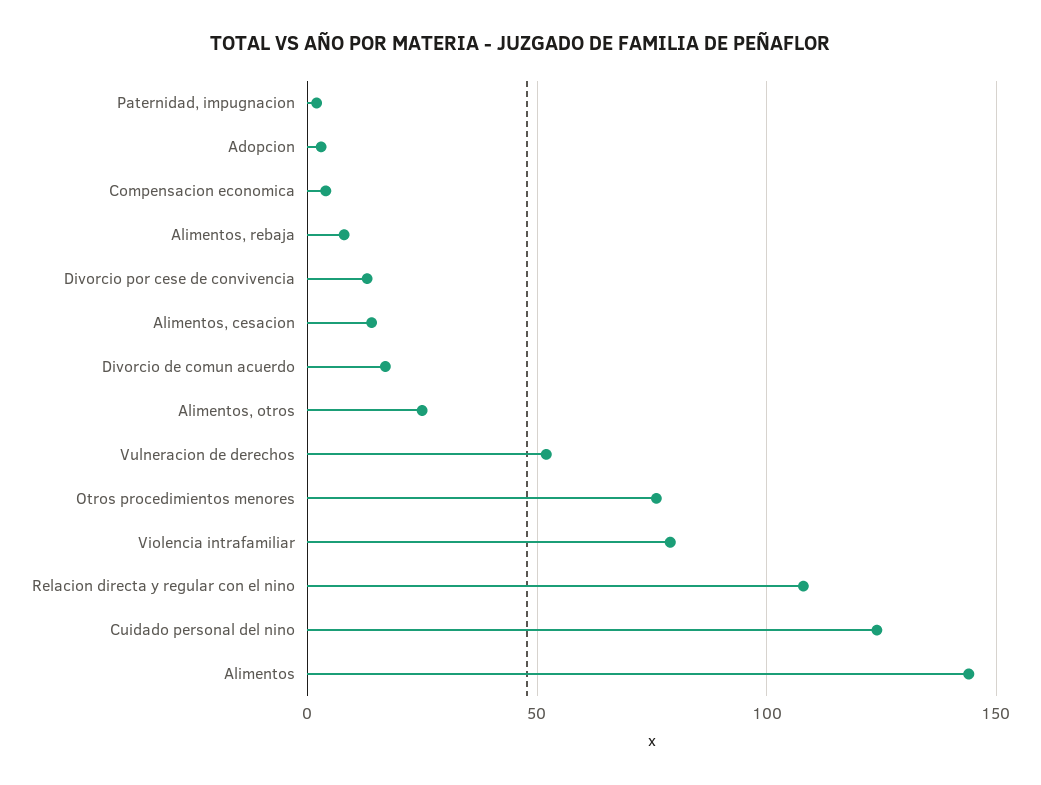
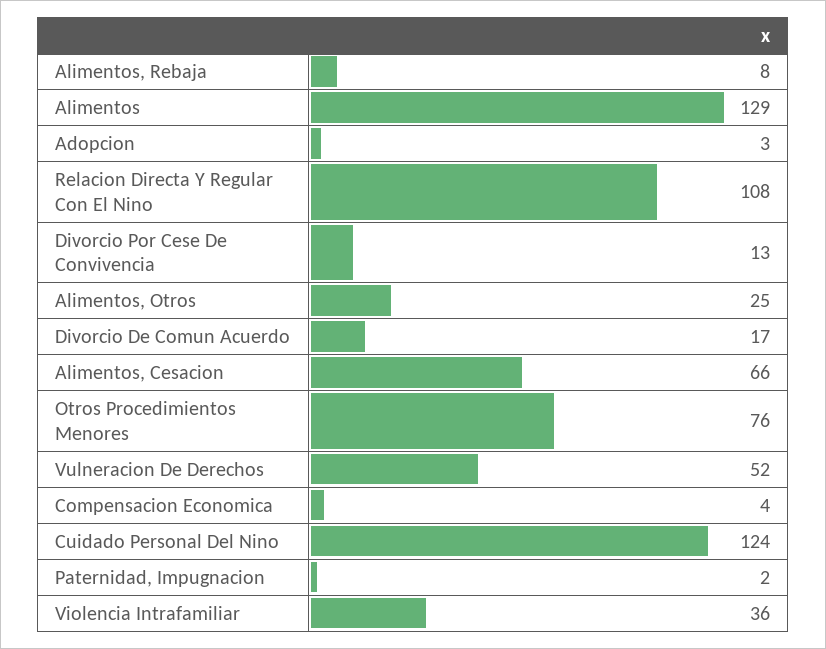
Alimentos, cesacion: 15 -> 66
Violencia intrafamiliar: 80 -> 36
Alimentos: 145 -> 129

